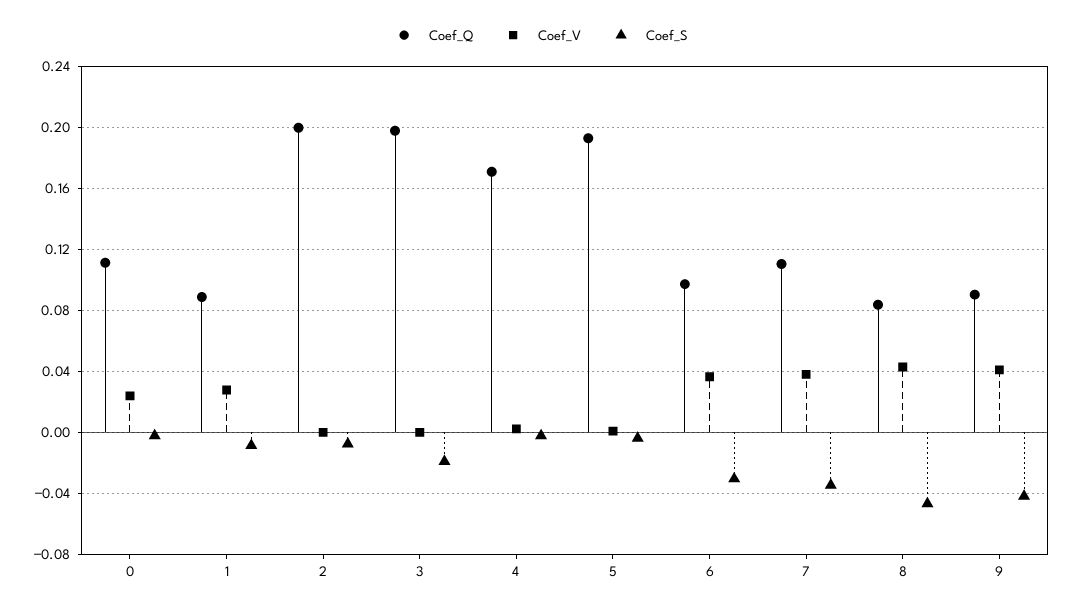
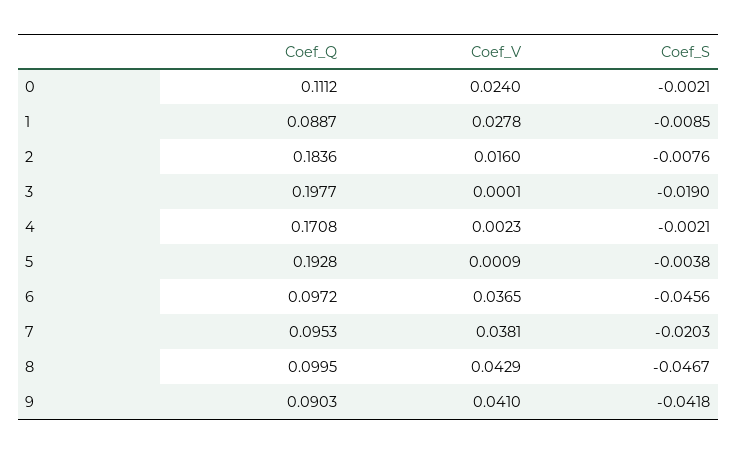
Coef_Q, 2: 0.2 -> 0.1836
Coef_V, 2: 0 -> 0.016
Coef_S, 6: -0.03 -> -0.0456
Coef_Q, 7: 0.11 -> 0.0953
Coef_S, 7: -0.035 -> -0.0203
Coef_Q, 8: 0.085 -> 0.0995

